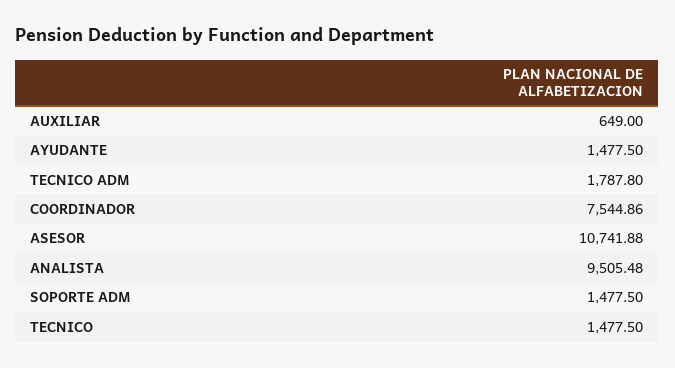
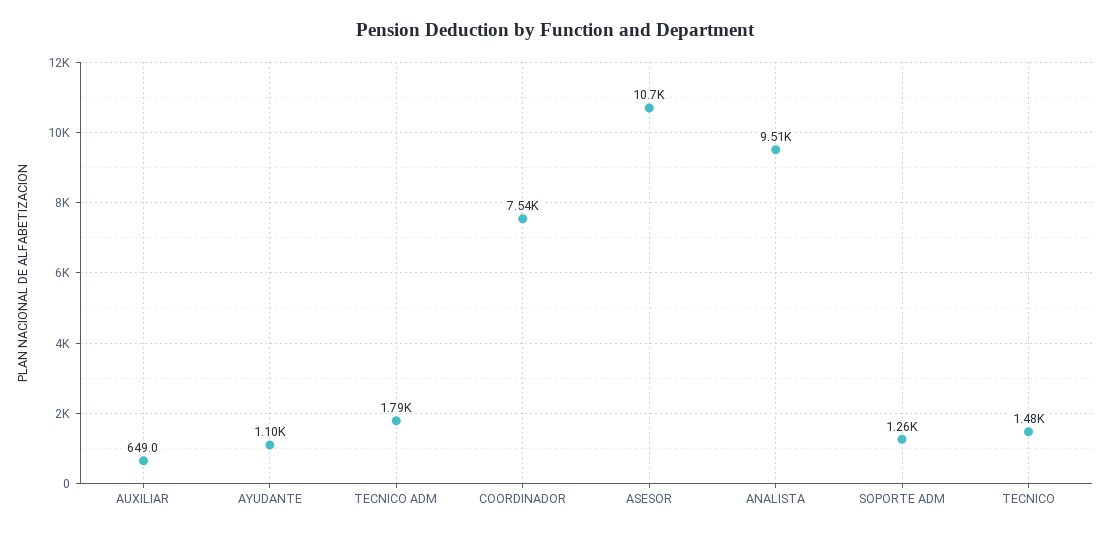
AYUDANTE: 1477.5 -> 1100
SOPORTE ADM: 1477.5 -> 1260

